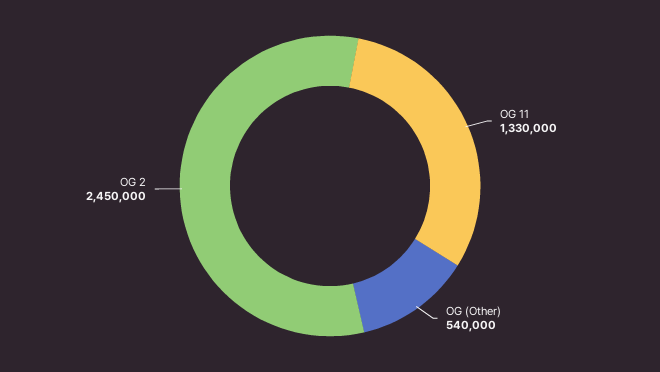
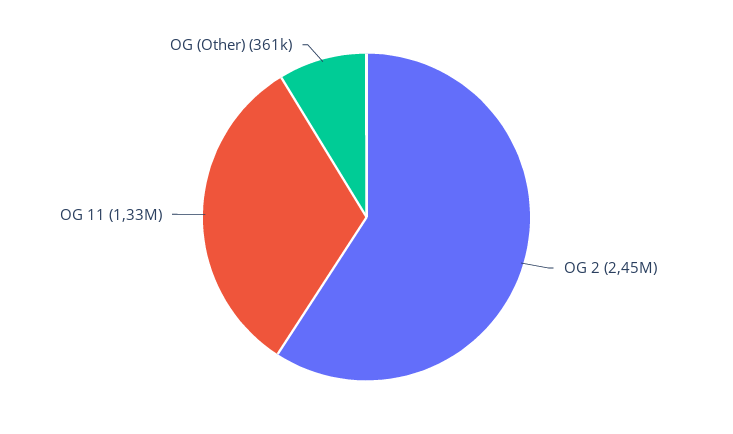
OG (Other): 540000 -> 361000

